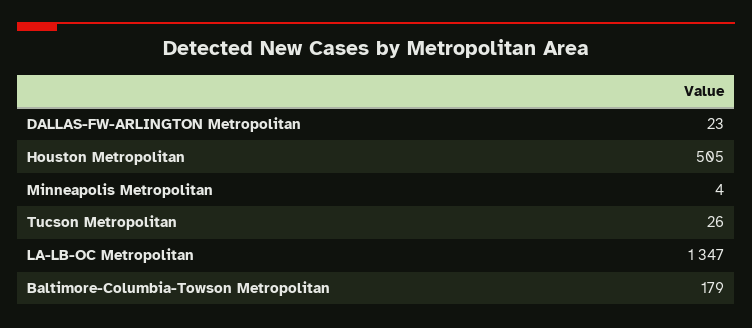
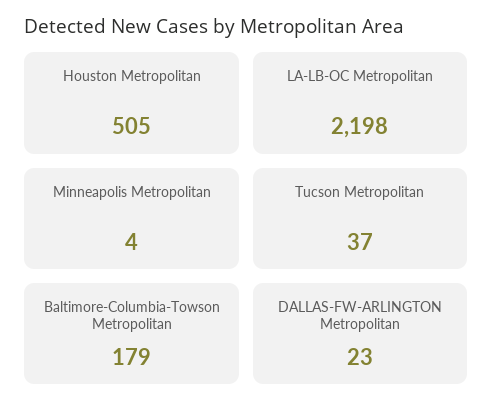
Tucson Metropolitan: 26 -> 37
LA-LB-OC Metropolitan: 1347 -> 2198

